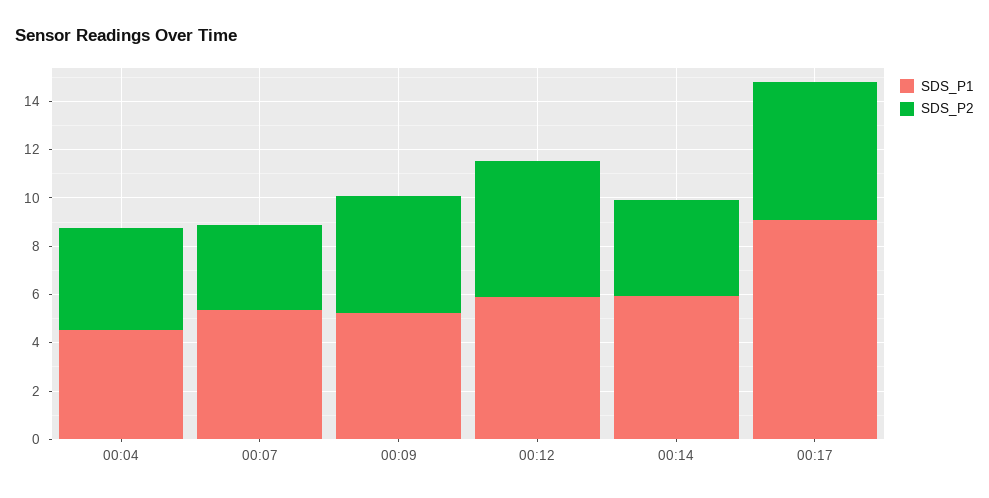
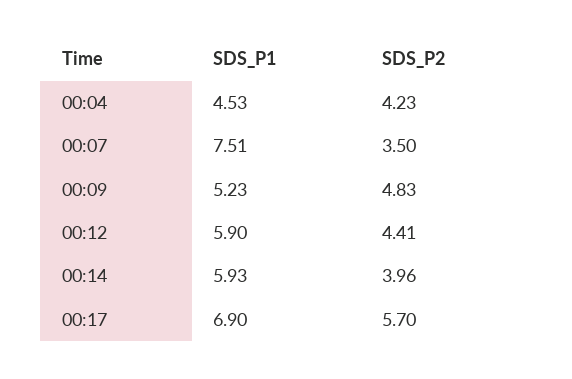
SDS_P1, 00:07: 5.5 -> 7.51
SDS_P2, 00:12: 5.5 -> 4.41
SDS_P1, 00:17: 9 -> 6.9

